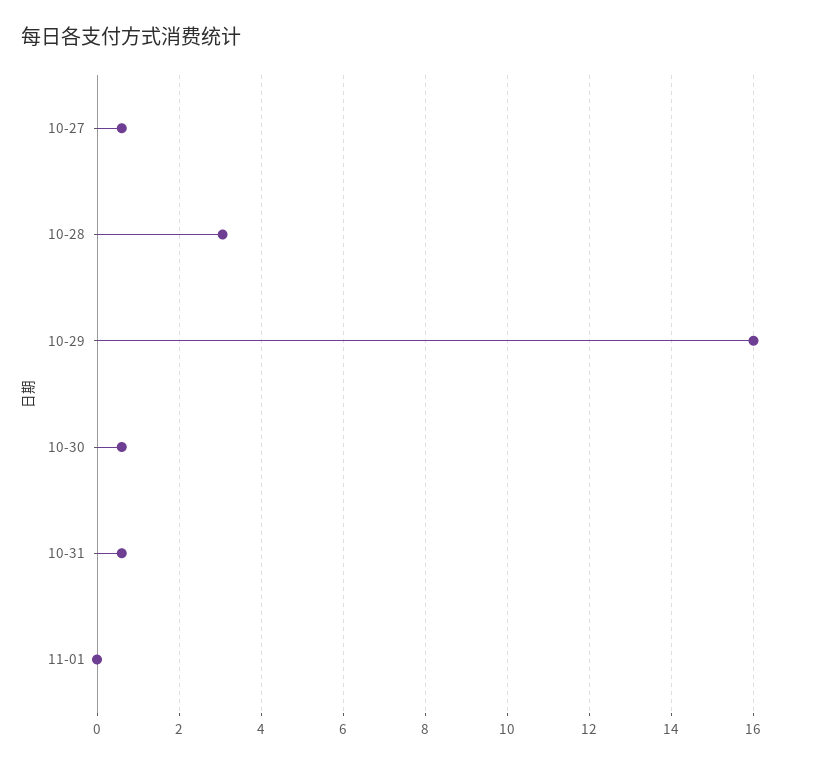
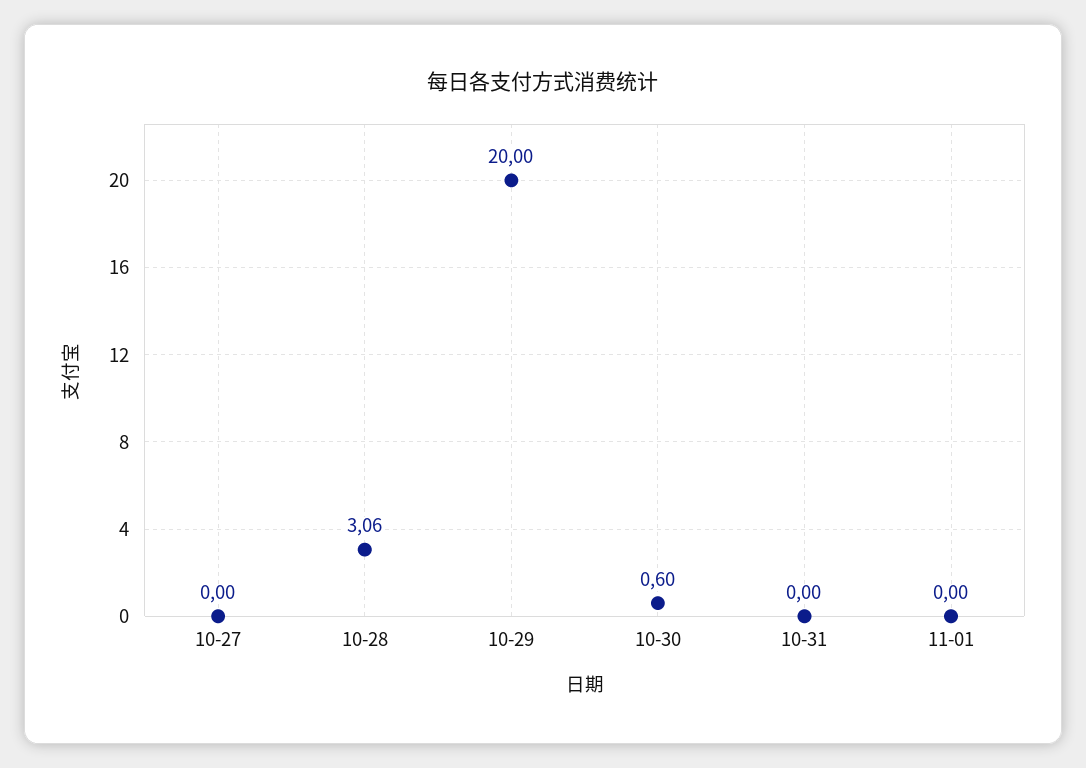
10-27: 0.6 -> 0
10-29: 16 -> 20
10-31: 0.6 -> 0

